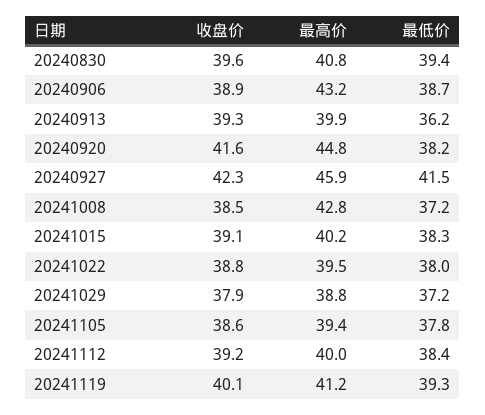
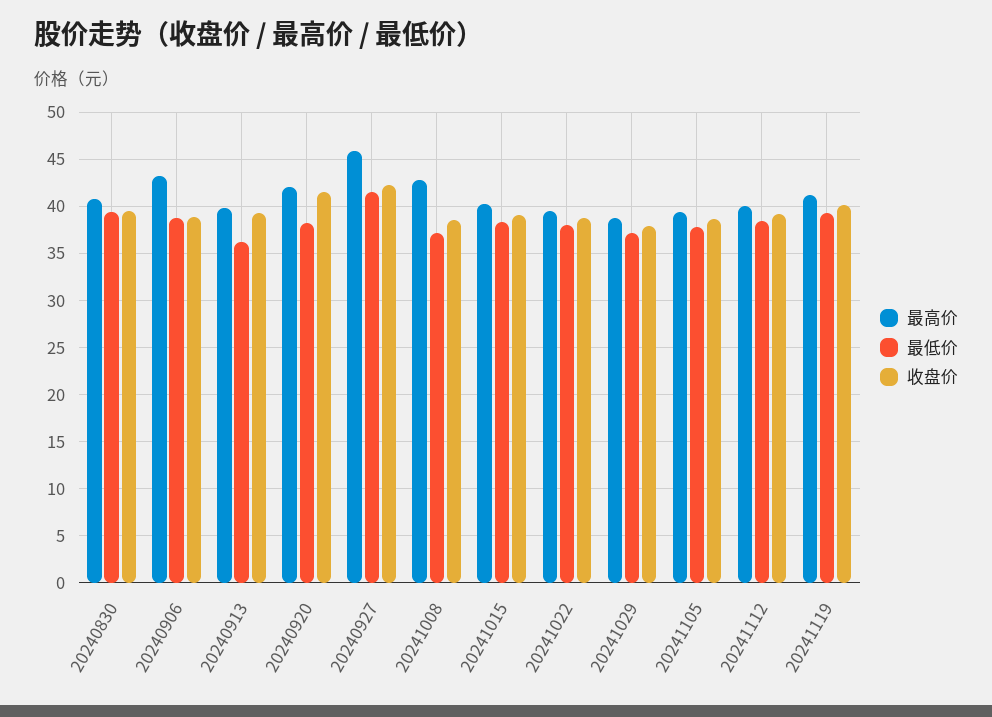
最高价, 20240920: 44.8 -> 42

